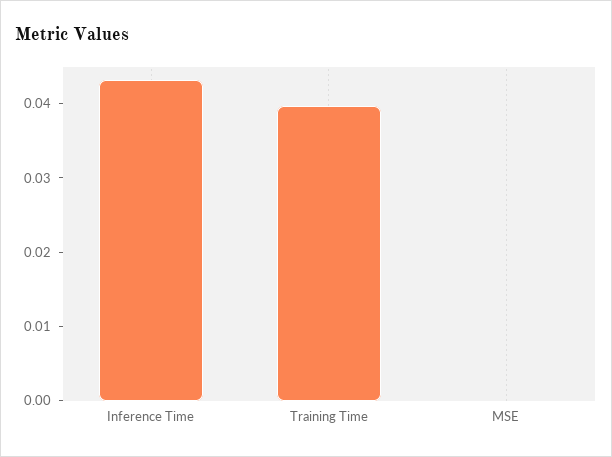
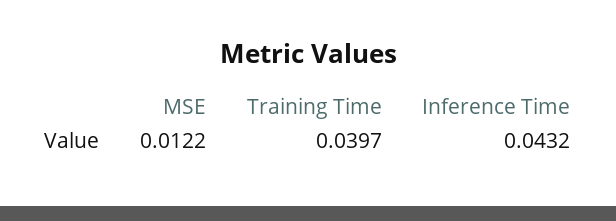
MSE: 0 -> 0.0122

